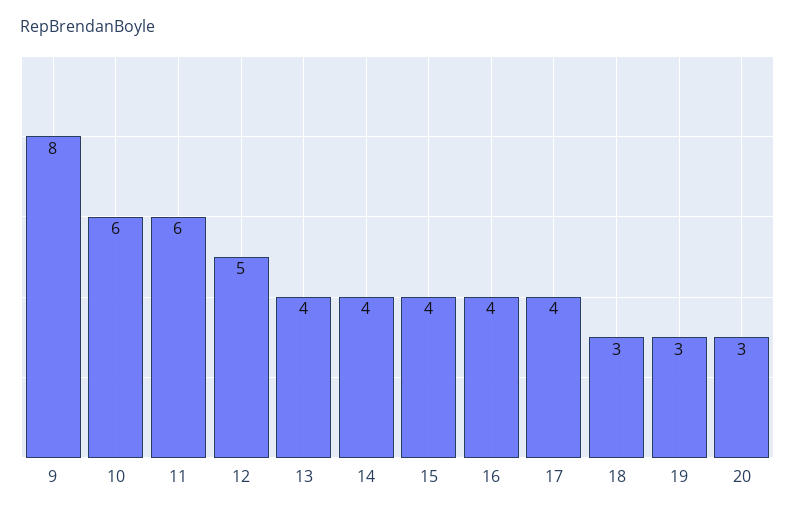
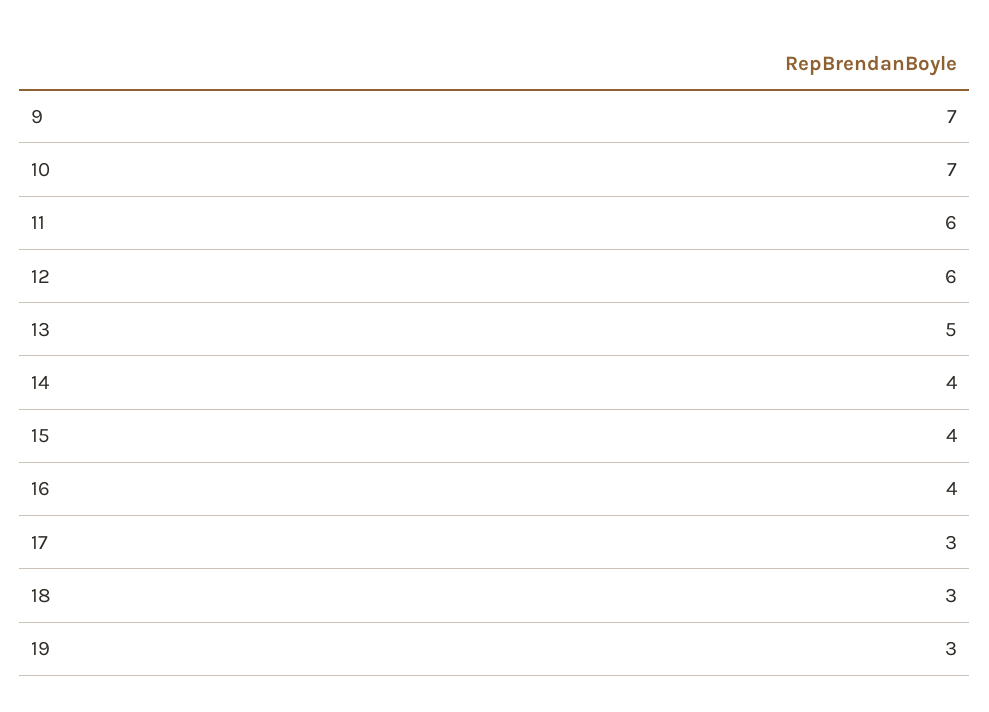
9: 8 -> 7
10: 6 -> 7
12: 5 -> 6
13: 4 -> 5
17: 4 -> 3
20: 3 -> none

